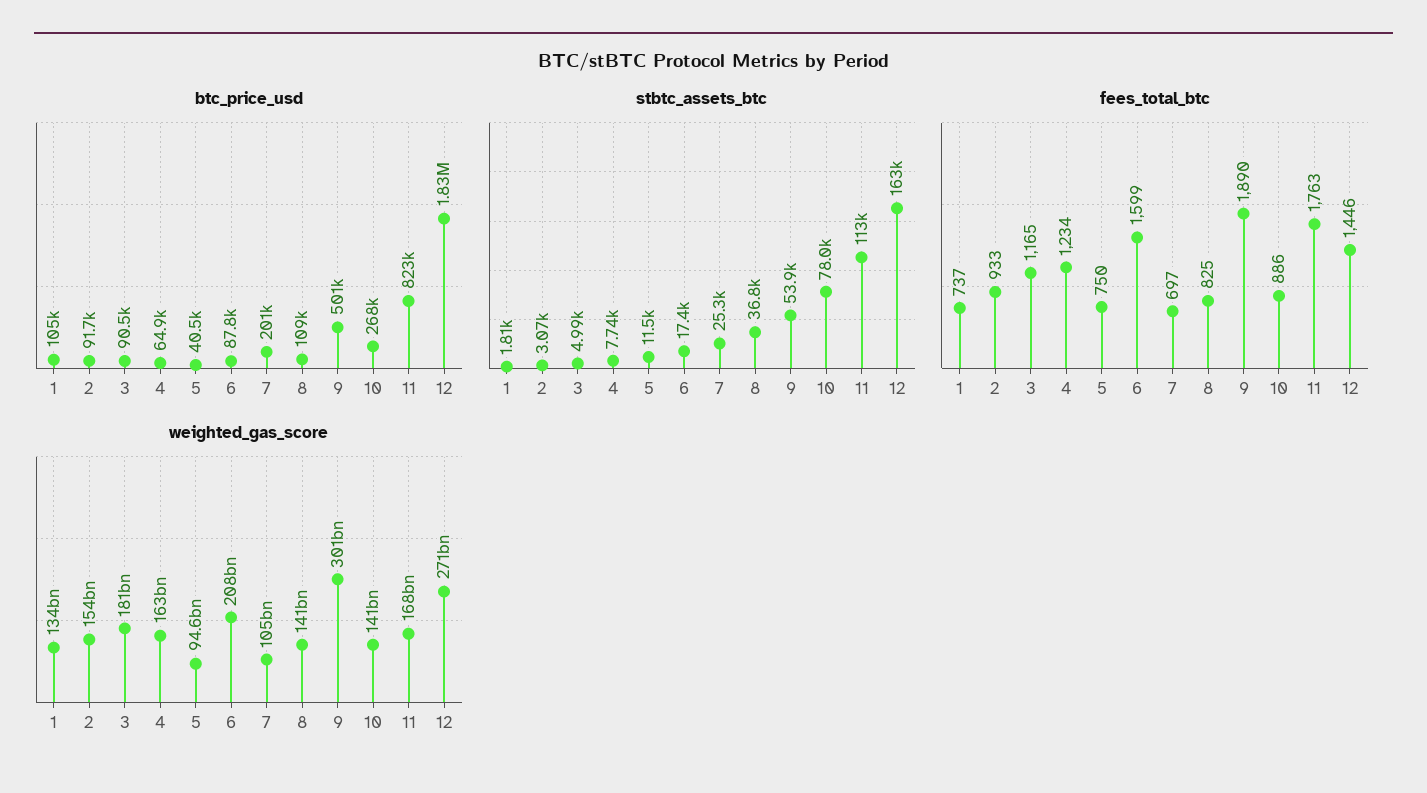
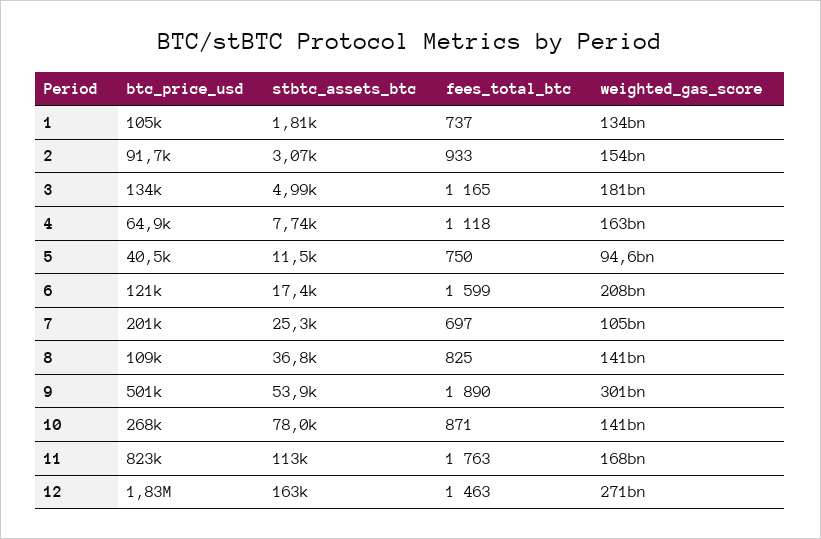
btc_price_usd, 3: 90500 -> 134000
btc_price_usd, 6: 87800 -> 121000
fees_total_btc, 4: 1234 -> 1118
fees_total_btc, 10: 886 -> 871
fees_total_btc, 12: 1446 -> 1463

